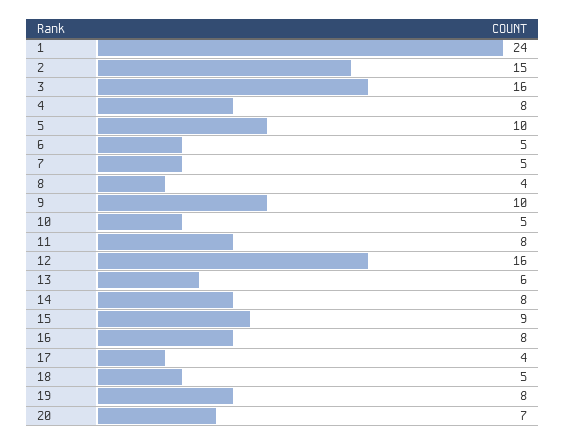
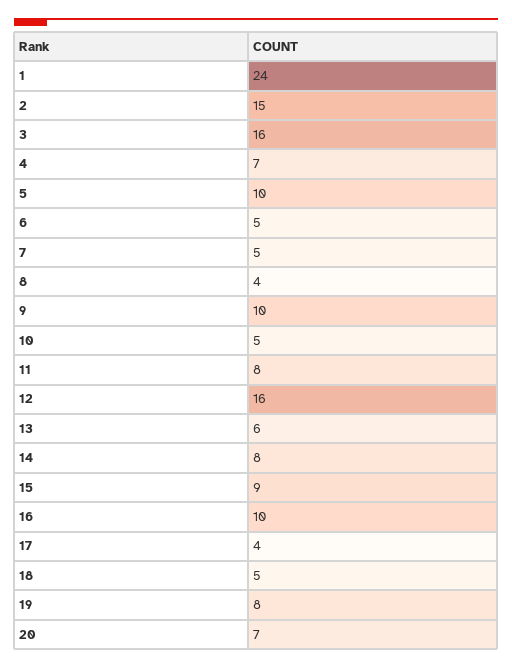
4: 8 -> 7
16: 8 -> 10

